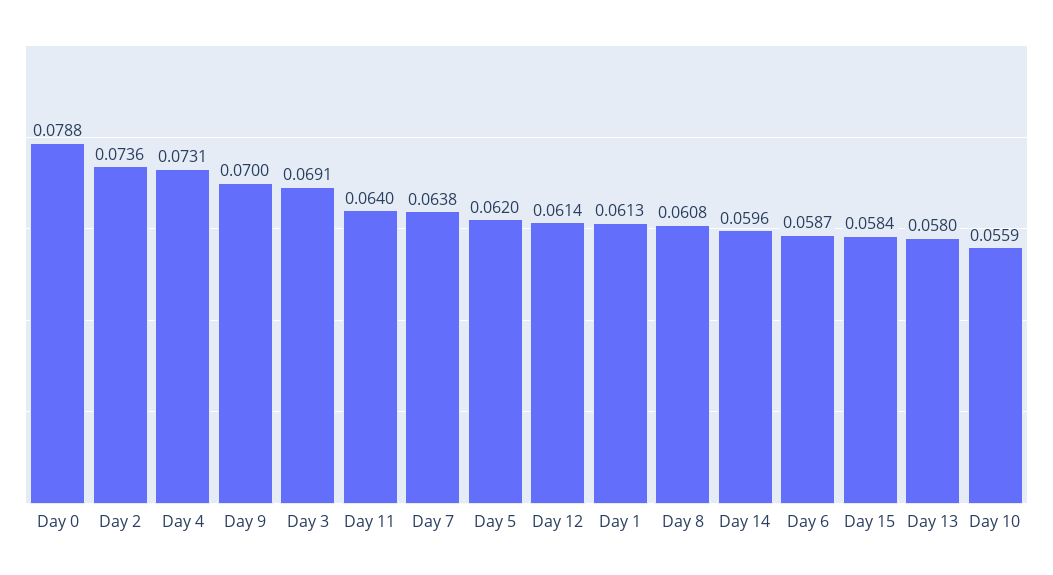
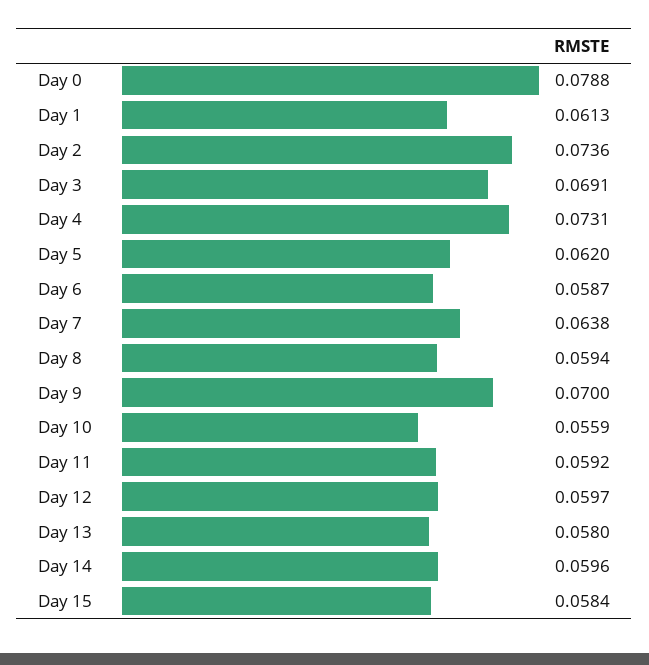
Day 11: 0.064 -> 0.0592
Day 12: 0.0614 -> 0.0597
Day 8: 0.0608 -> 0.0594

